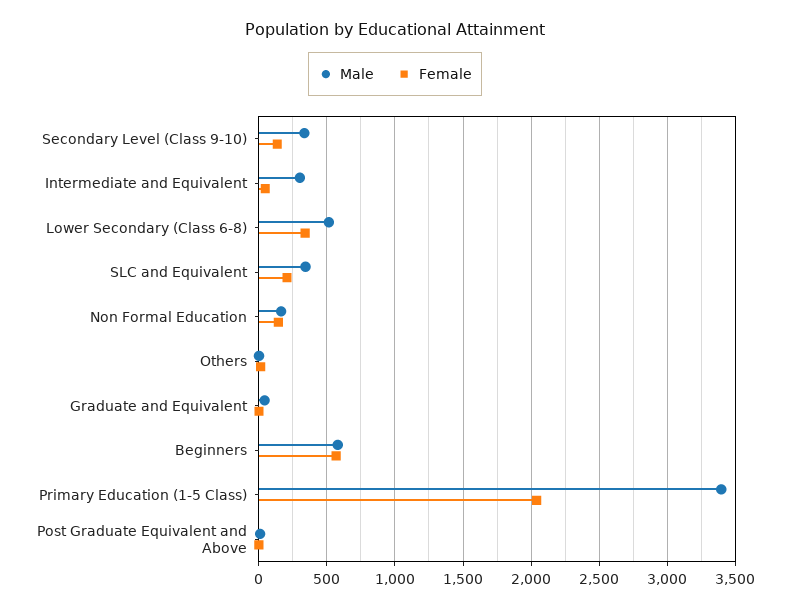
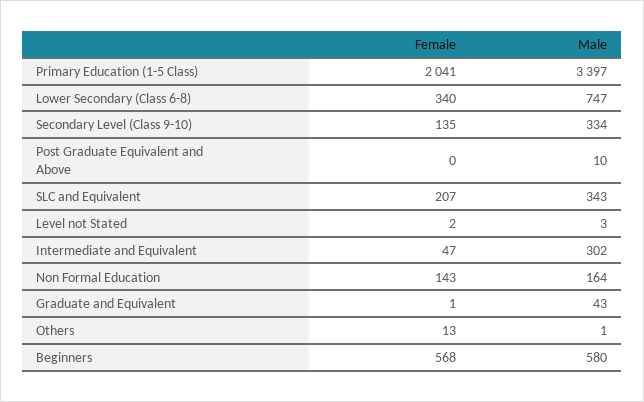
Male, Lower Secondary (Class 6-8): 500 -> 747
Female, Level not Stated: none -> 2
Male, Level not Stated: none -> 3

